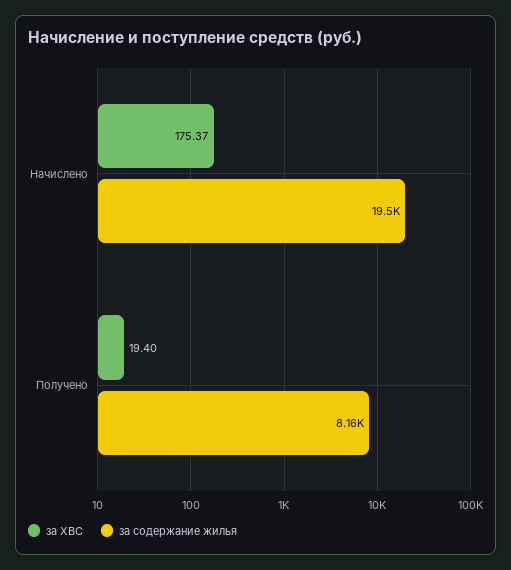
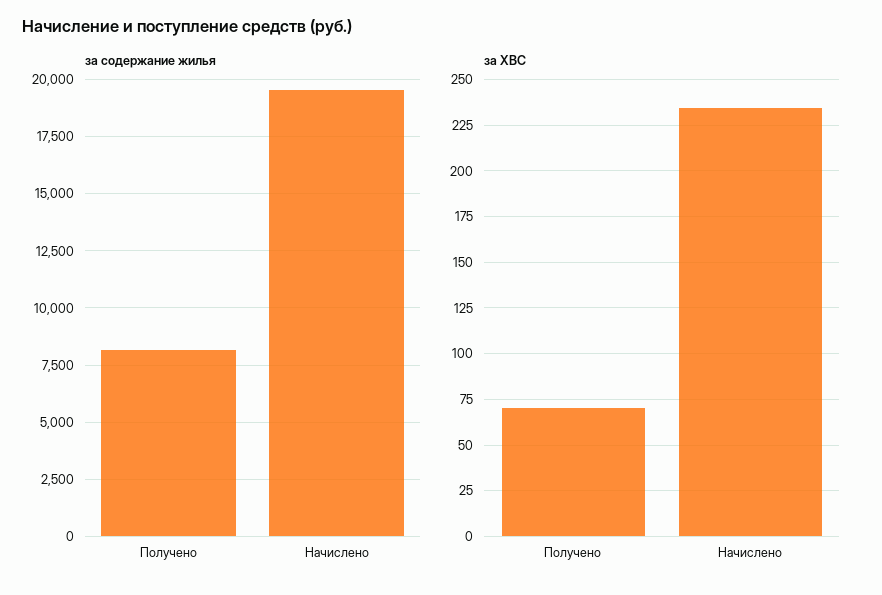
за ХВС, Начислено: 175.37 -> 235
за ХВС, Получено: 19.4 -> 70

